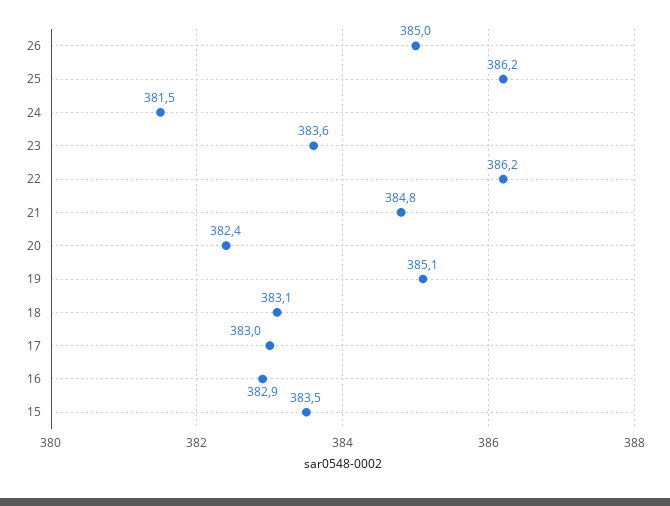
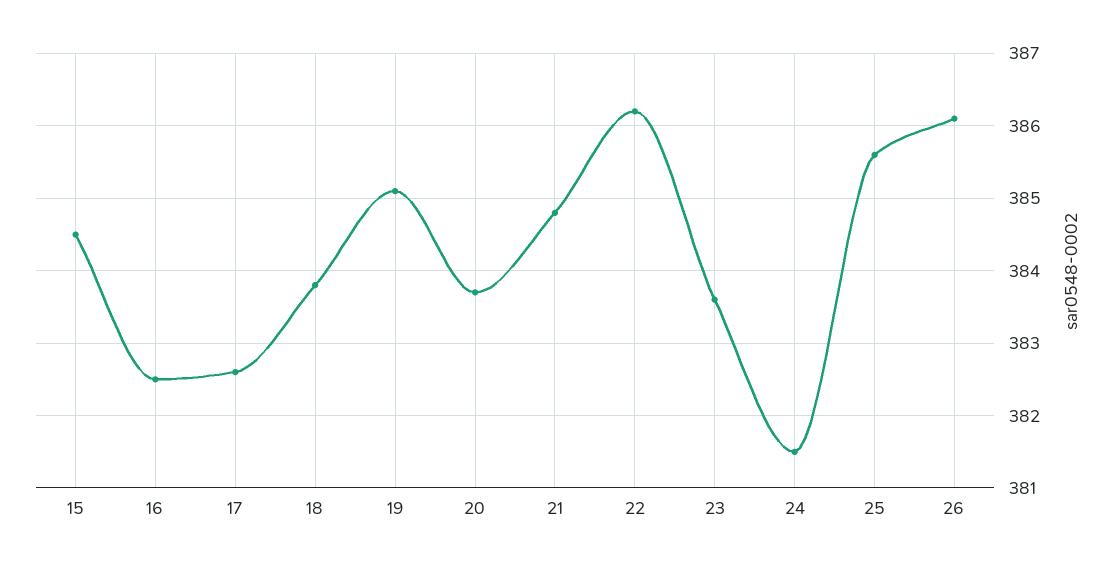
26: 385 -> 386.1
25: 386.2 -> 385.6
20: 382.4 -> 383.7
18: 383.1 -> 383.8
17: 383 -> 382.6
16: 382.9 -> 382.5
15: 383.5 -> 384.5

